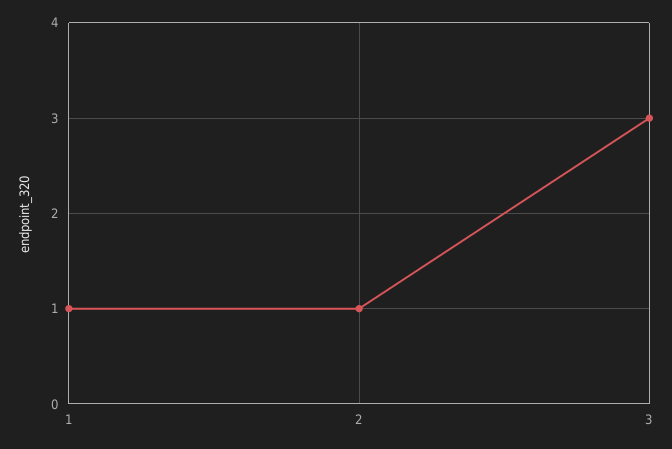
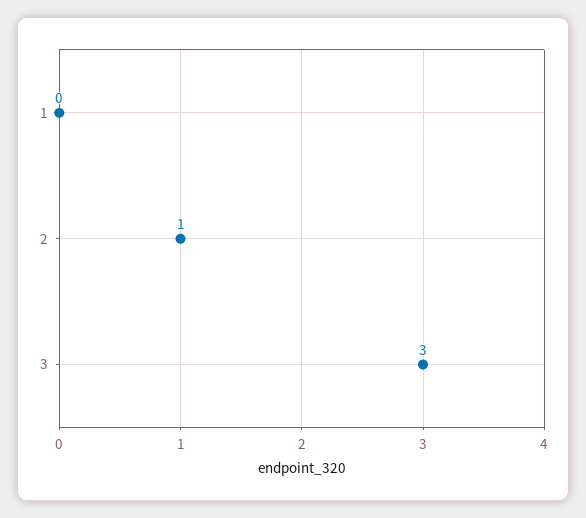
1: 1 -> 0

